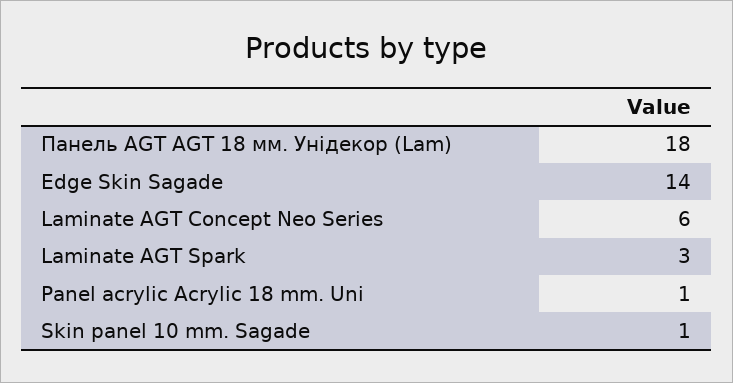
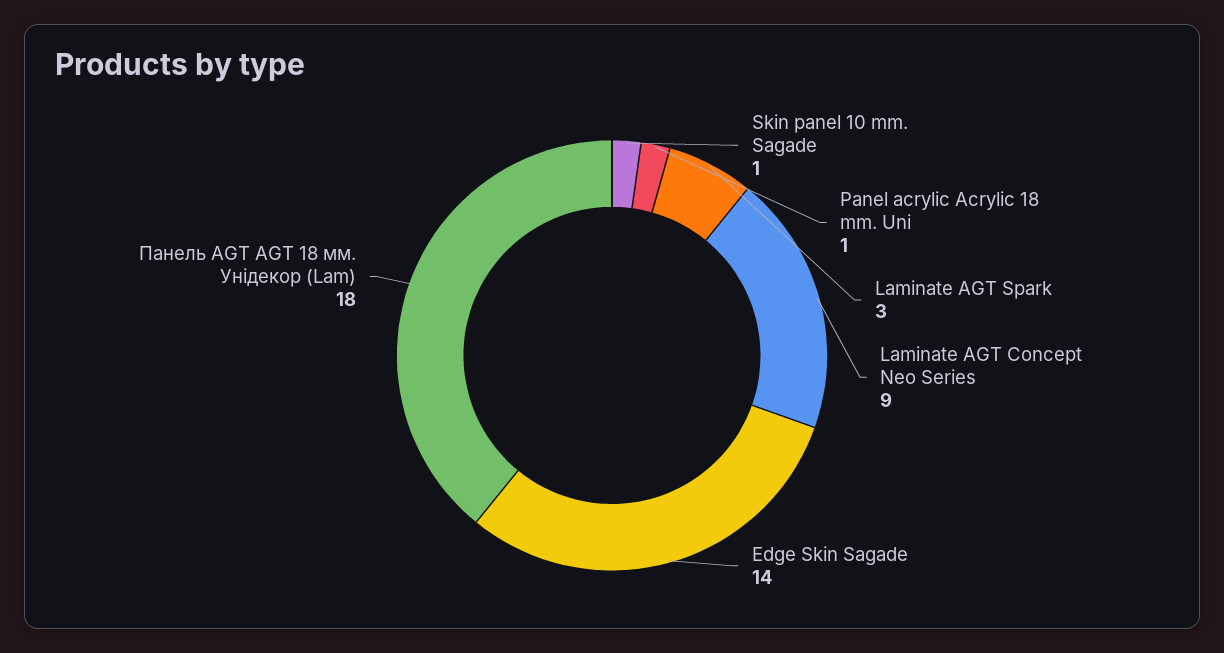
Laminate AGT Concept Neo Series: 6 -> 9

